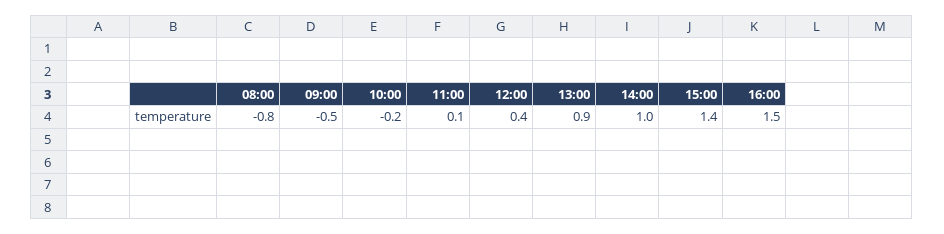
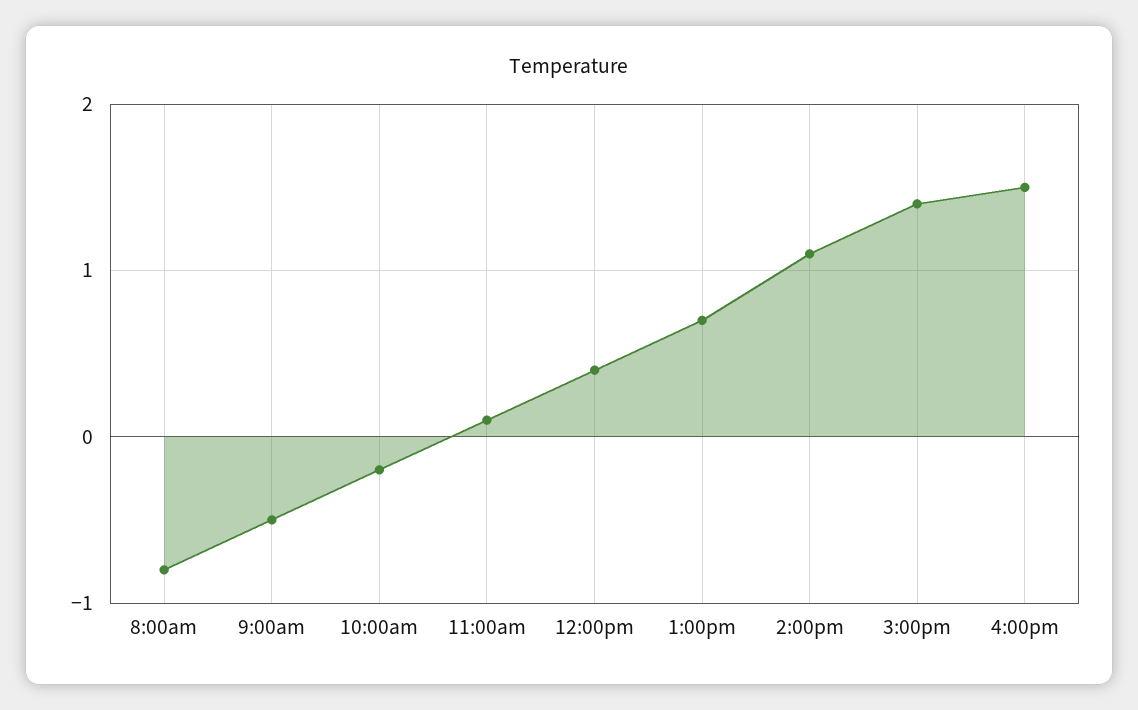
13:00: 0.9 -> 0.7
14:00: 1 -> 1.1

